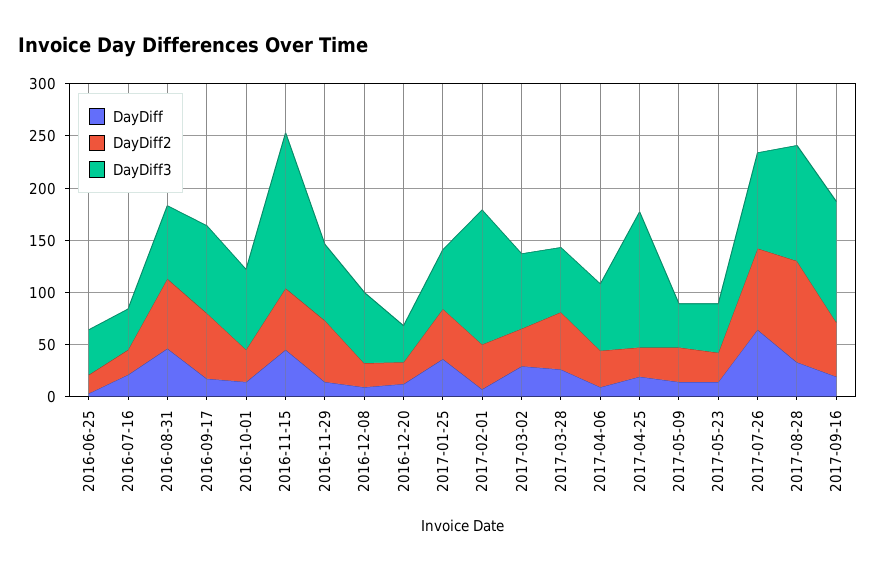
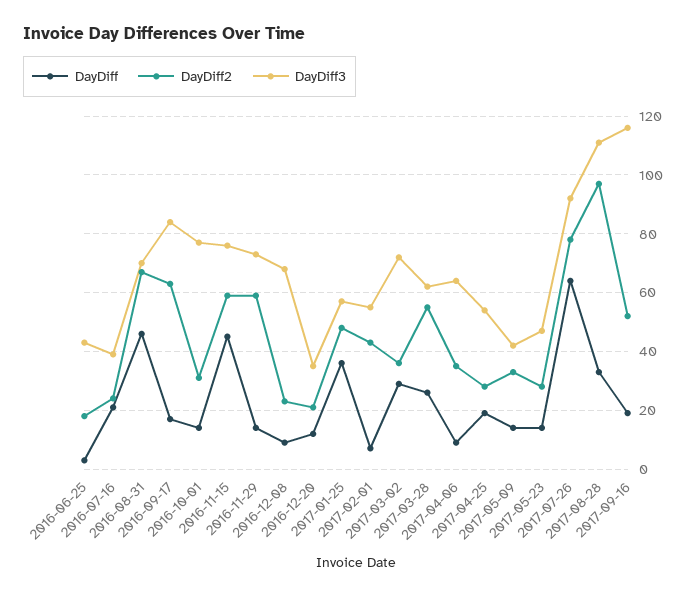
DayDiff3, 2016-11-15: 150 -> 75
DayDiff3, 2017-02-01: 130 -> 55
DayDiff3, 2017-04-25: 130 -> 55

